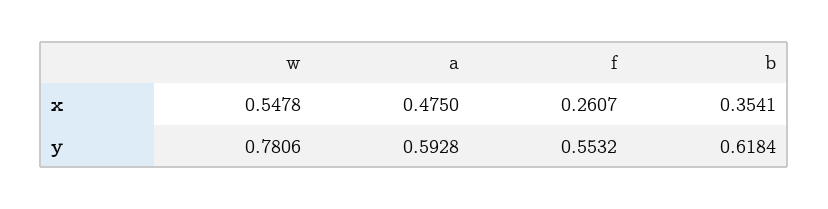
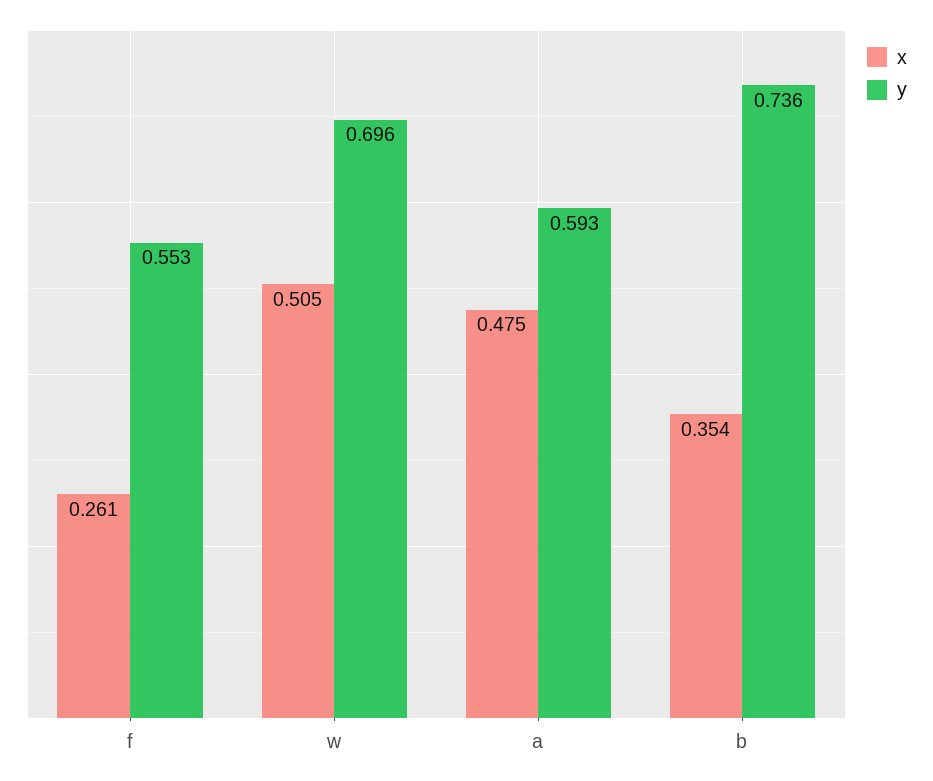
x, w: 0.5478 -> 0.505
y, w: 0.7806 -> 0.696
y, b: 0.6184 -> 0.736

